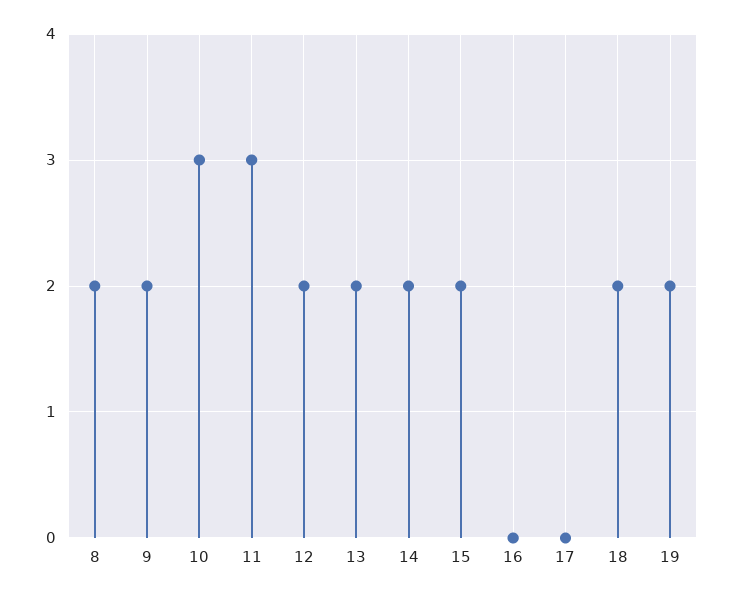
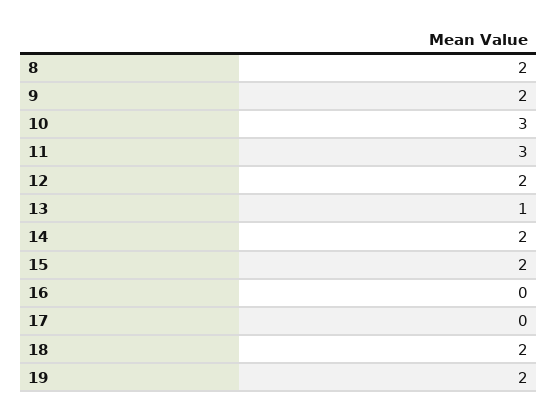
13: 2 -> 1

